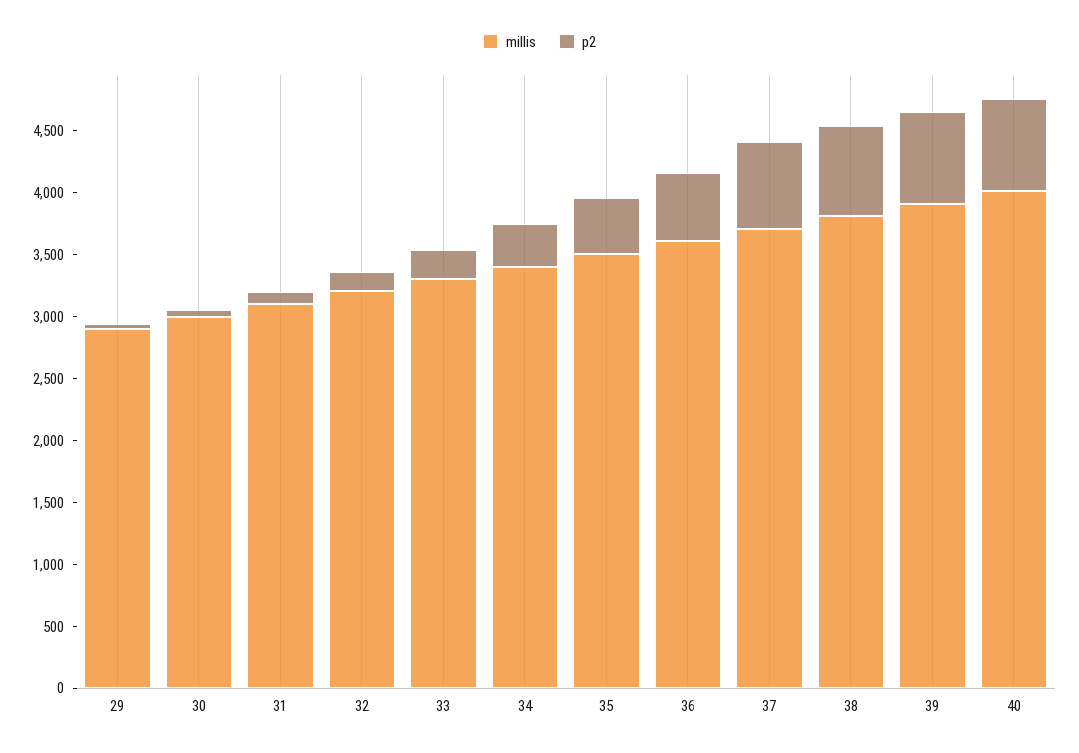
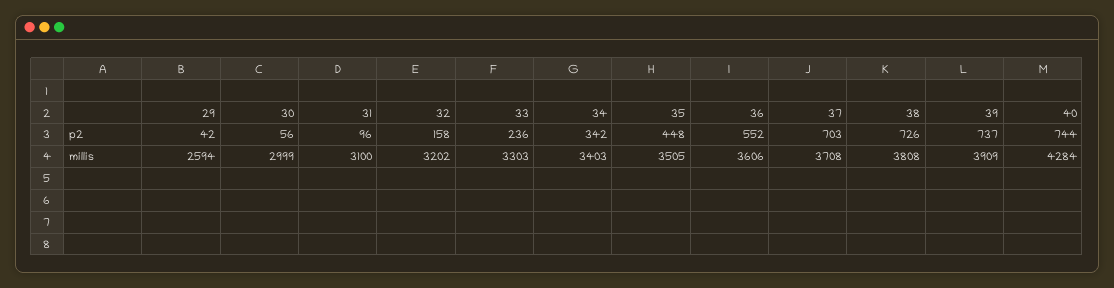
millis, 29: 2900 -> 2594
millis, 40: 4000 -> 4284

